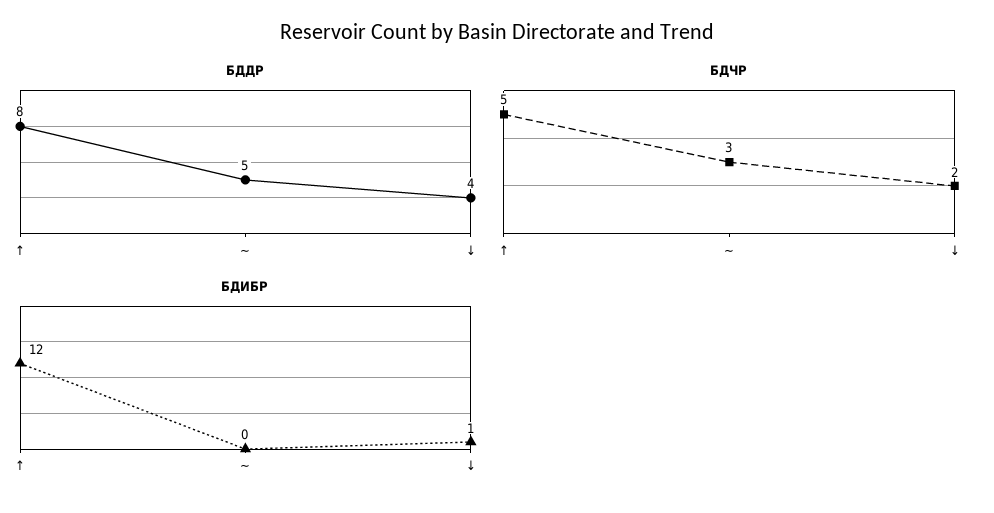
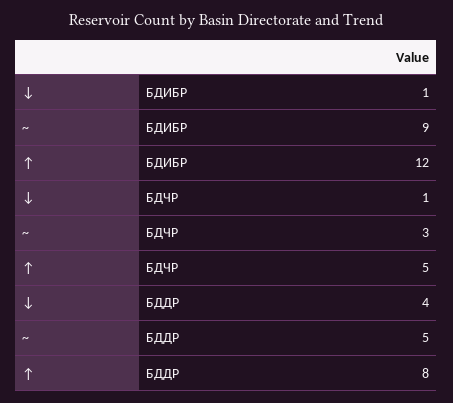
БДЧР, ↓: 2 -> 1
БДИБР, ~: 0 -> 9

